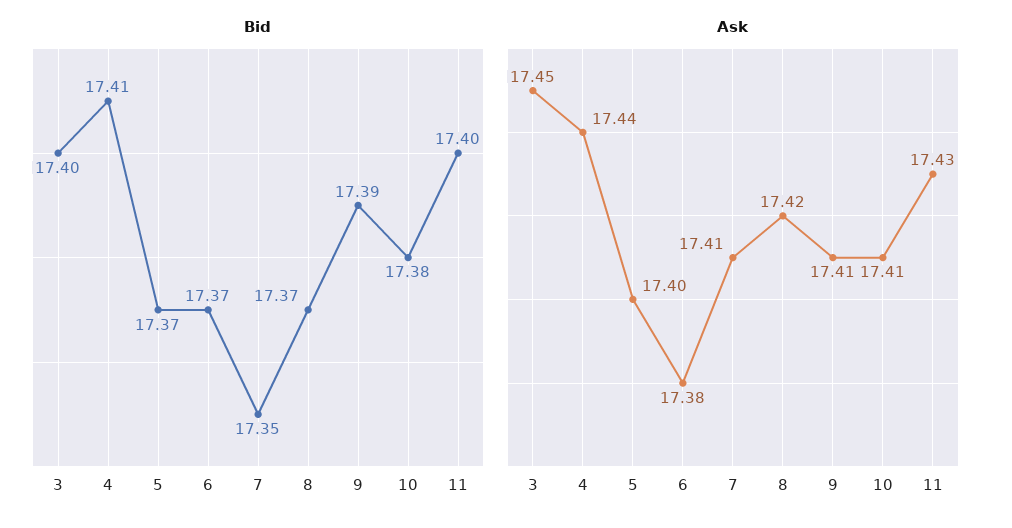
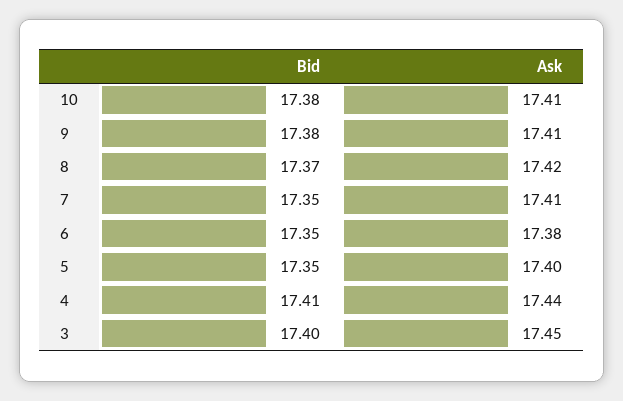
Bid, 5: 17.37 -> 17.35
Bid, 6: 17.37 -> 17.35
Bid, 9: 17.39 -> 17.38
Bid, 11: 17.4 -> none
Ask, 11: 17.43 -> none

